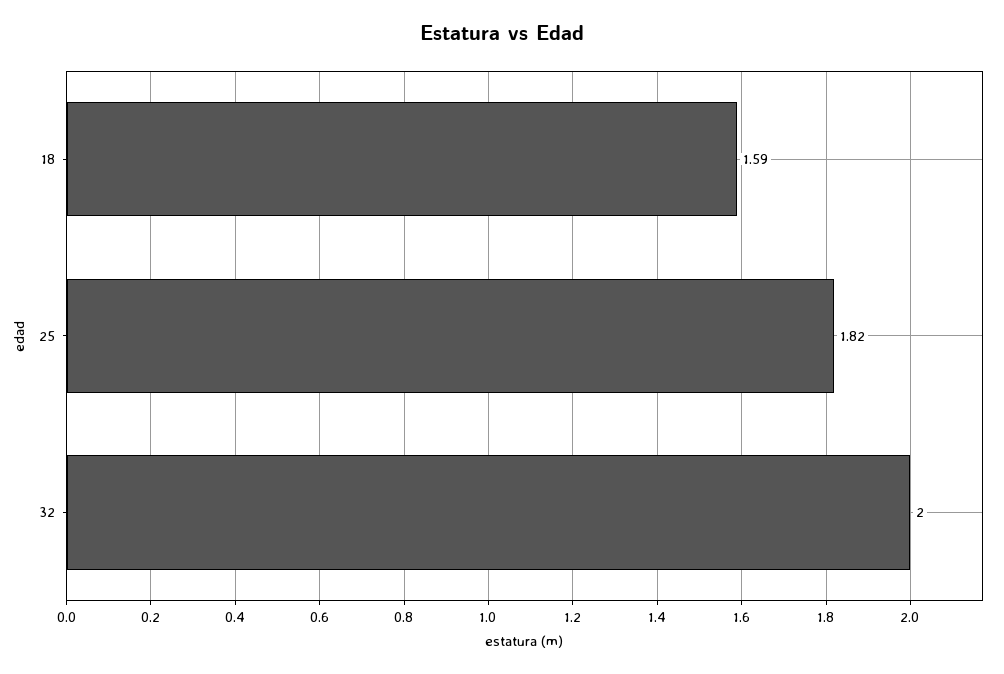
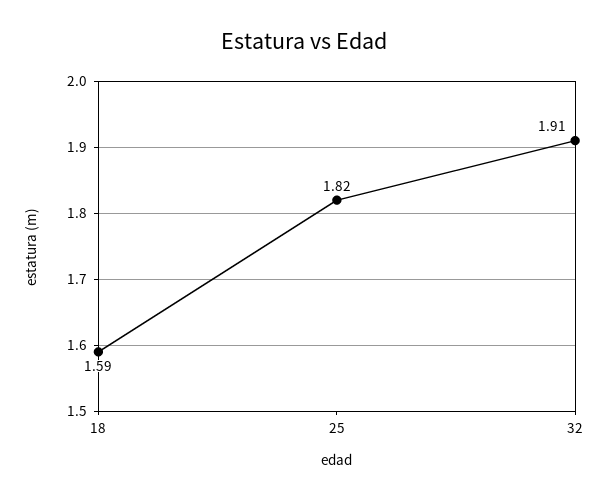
32: 2 -> 1.91

